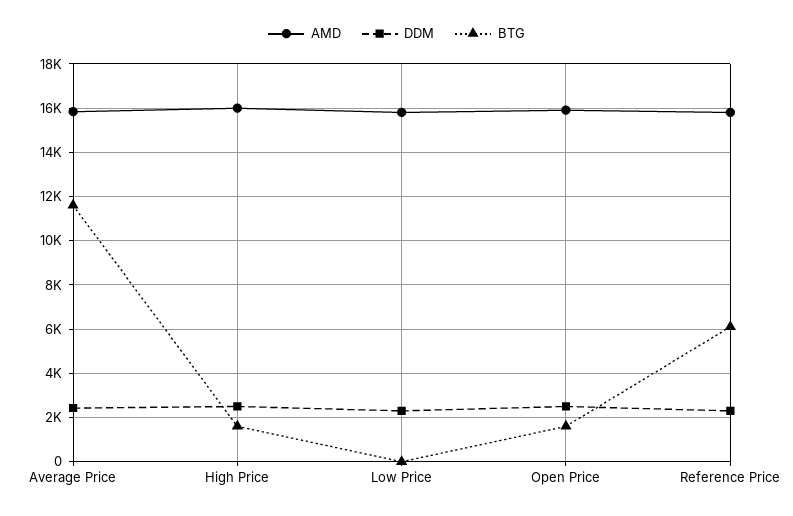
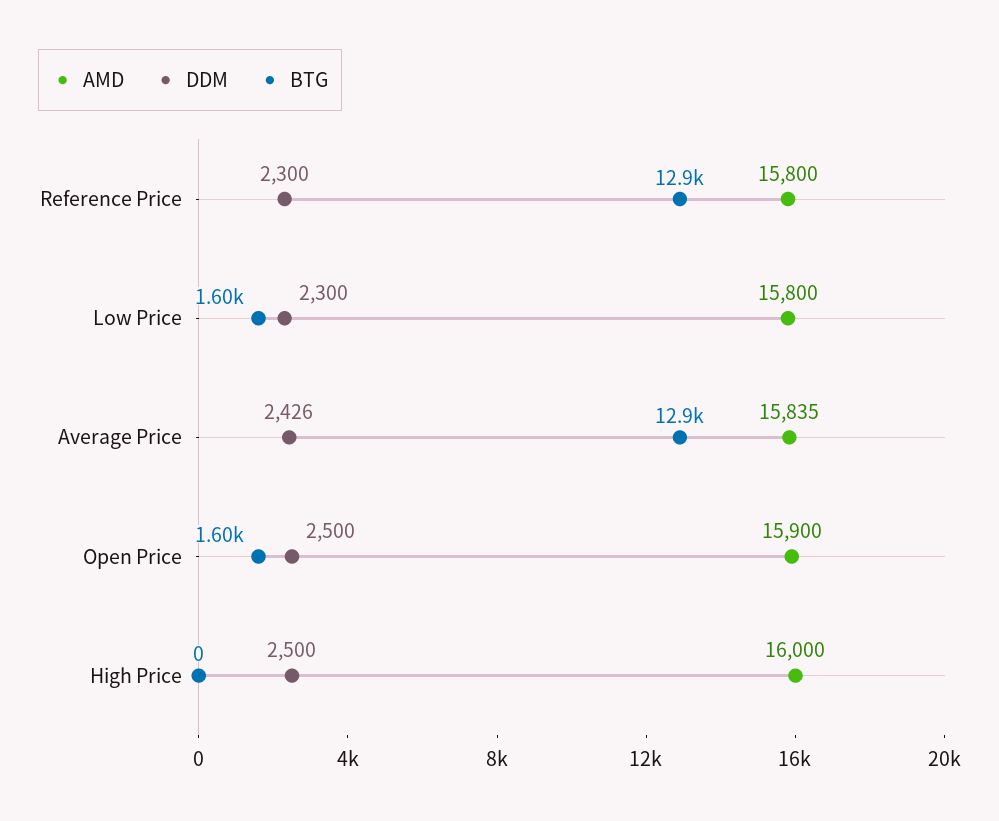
BTG, Average Price: 11500 -> 12900
BTG, High Price: 1500 -> 0
BTG, Low Price: 0 -> 1600
BTG, Reference Price: 6000 -> 12900

